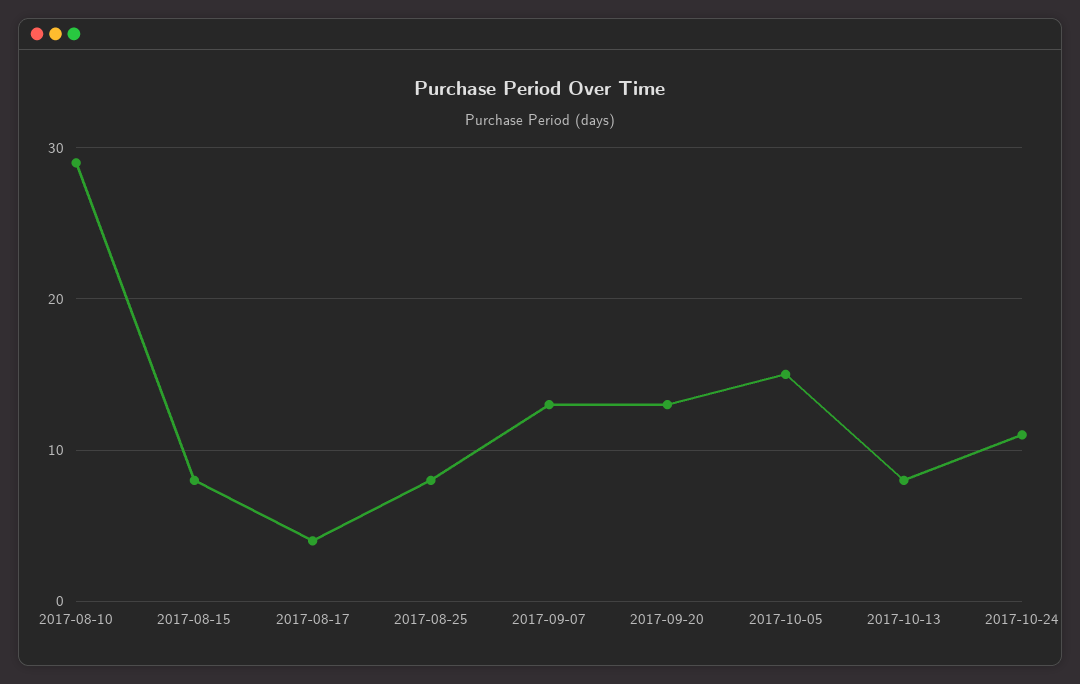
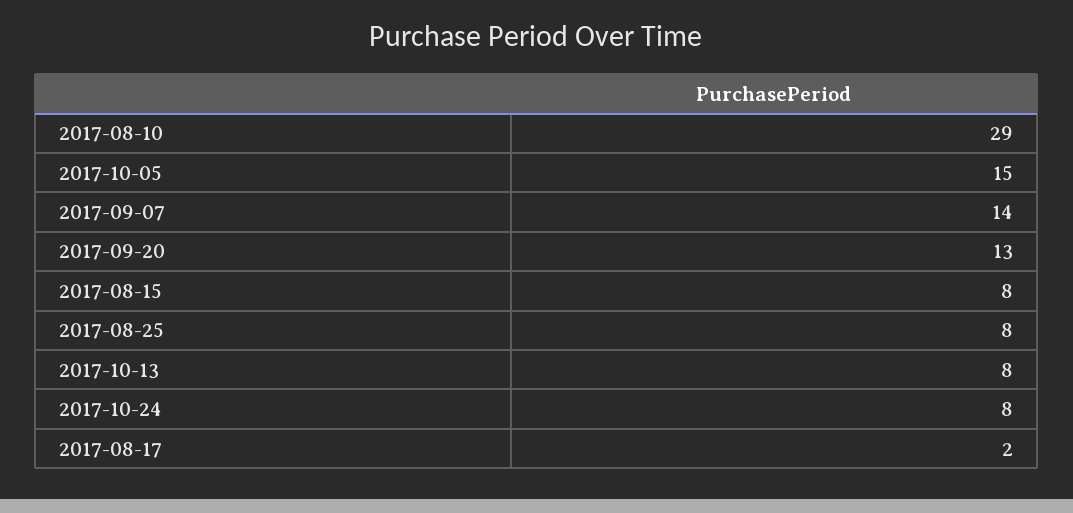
2017-08-17: 4 -> 2
2017-09-07: 13 -> 14
2017-10-24: 11 -> 8

